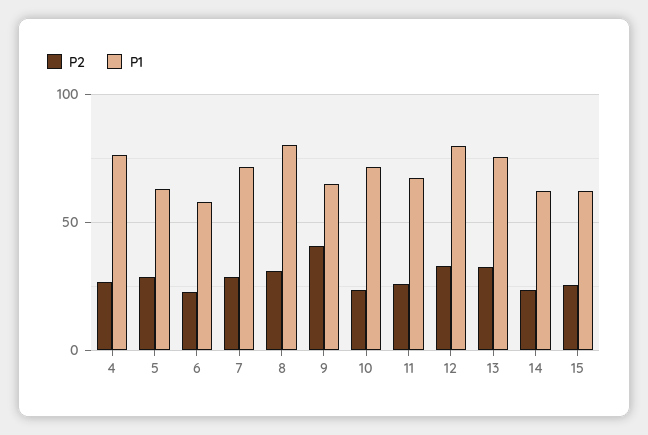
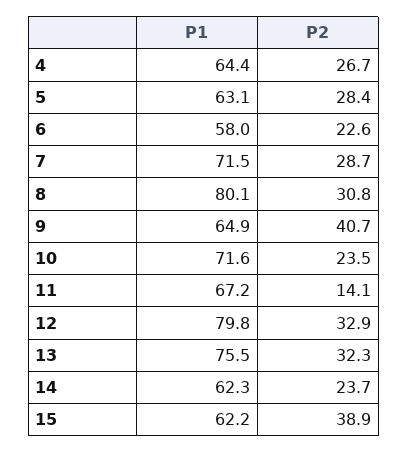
P1, 4: 75 -> 64.4
P2, 11: 25 -> 14.1
P2, 15: 25 -> 38.9

